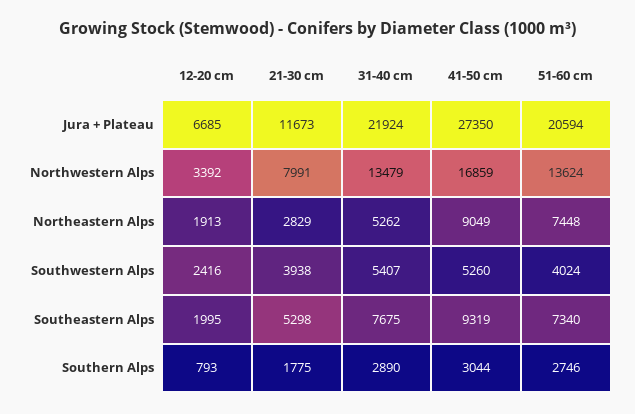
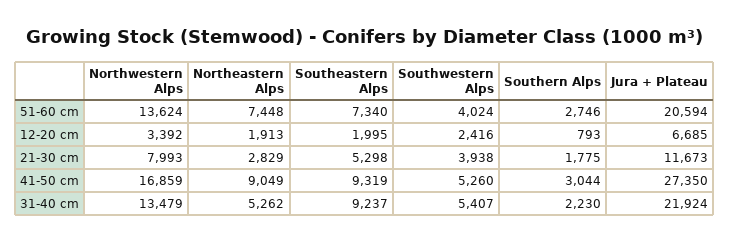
21-30 cm, Northwestern Alps: 7991 -> 7993
31-40 cm, Southeastern Alps: 7675 -> 9237
31-40 cm, Southern Alps: 2890 -> 2230

